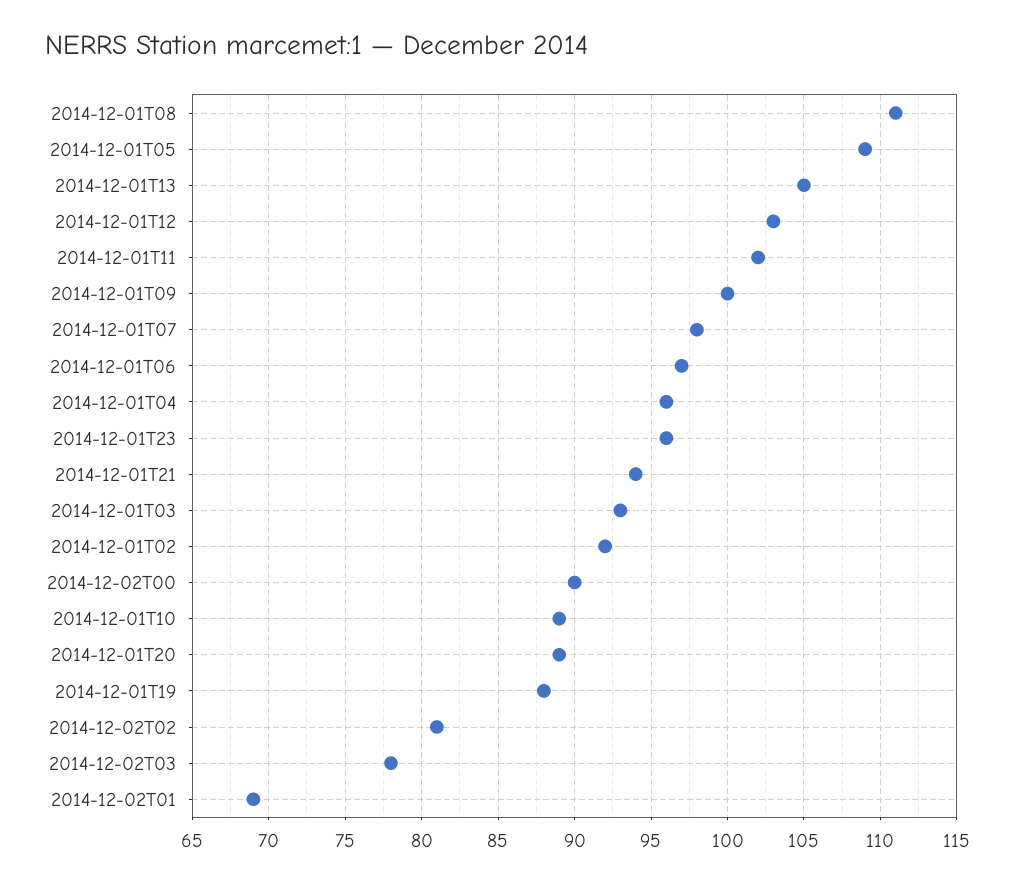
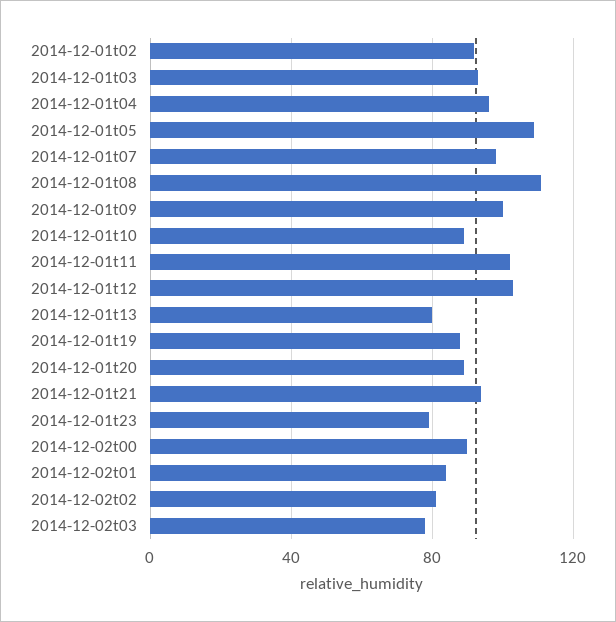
2014-12-01T13: 105 -> 80
2014-12-01T06: 97 -> none
2014-12-01T23: 96 -> 80
2014-12-02T01: 69 -> 85

